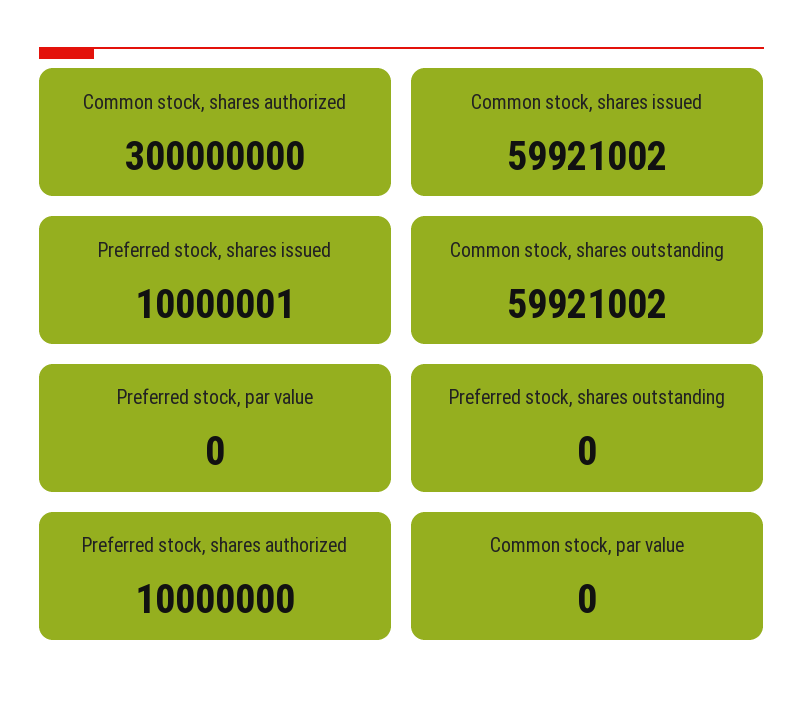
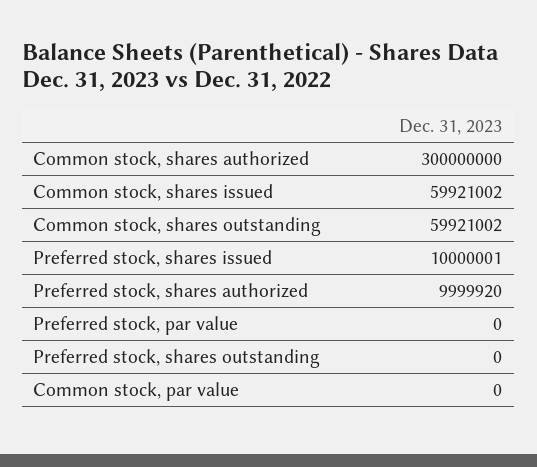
Preferred stock, shares authorized: 10000000 -> 9999920

